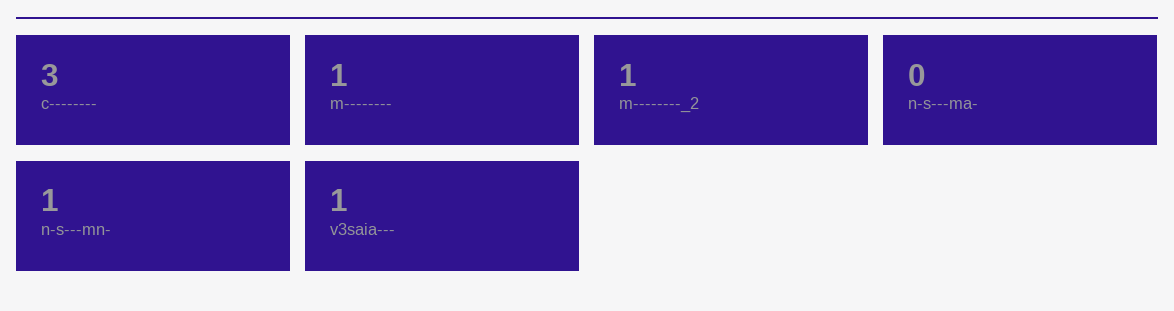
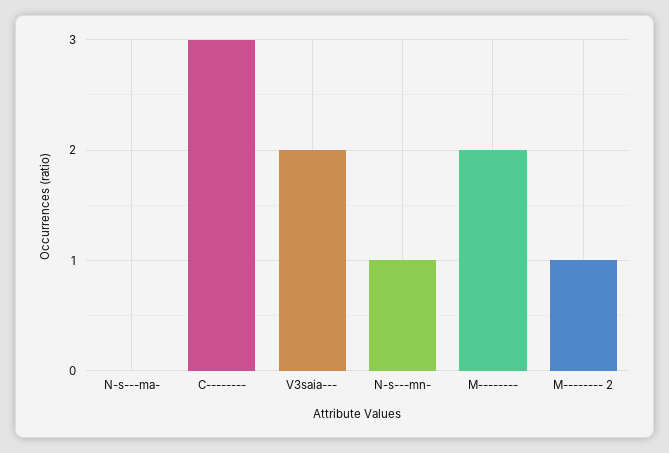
m--------: 1 -> 2
v3saia---: 1 -> 2

